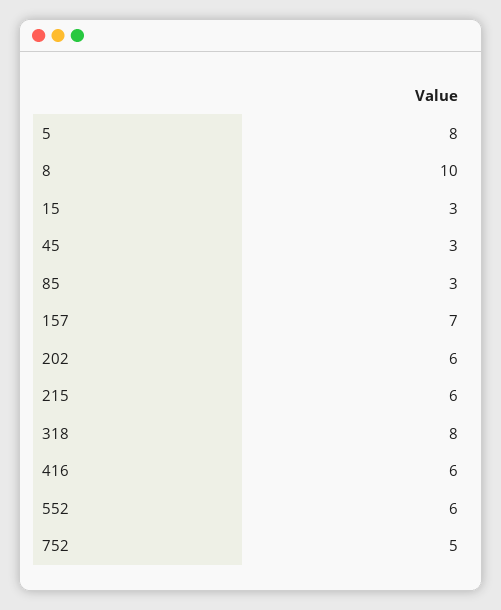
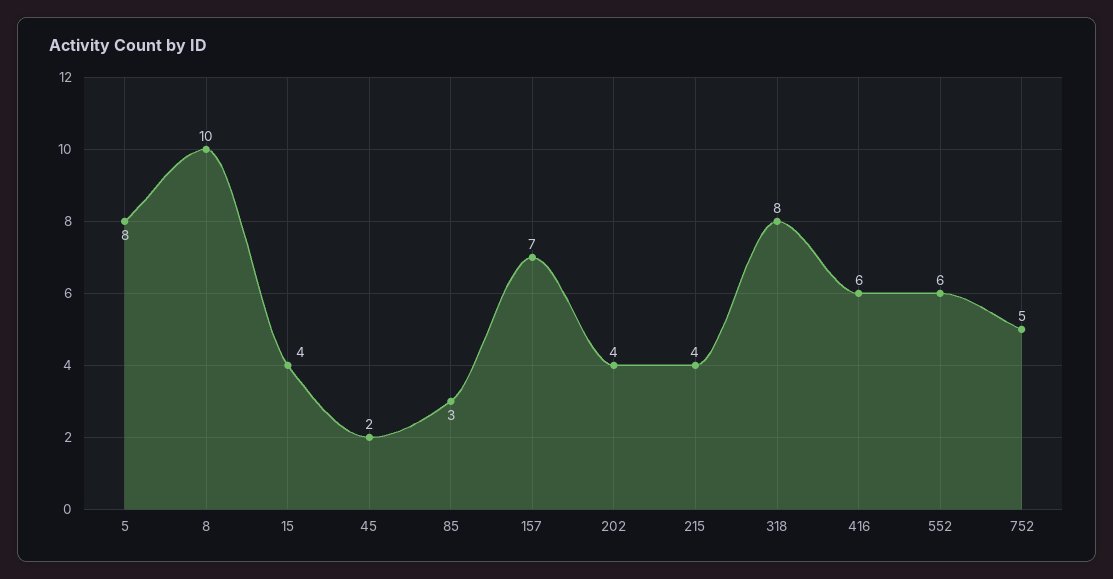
15: 3 -> 4
45: 3 -> 2
202: 6 -> 4
215: 6 -> 4

